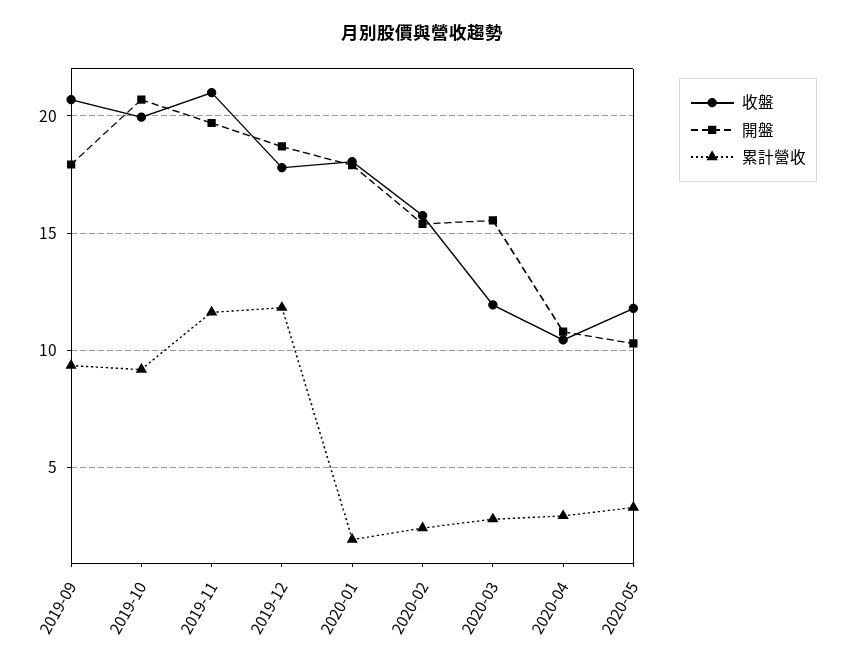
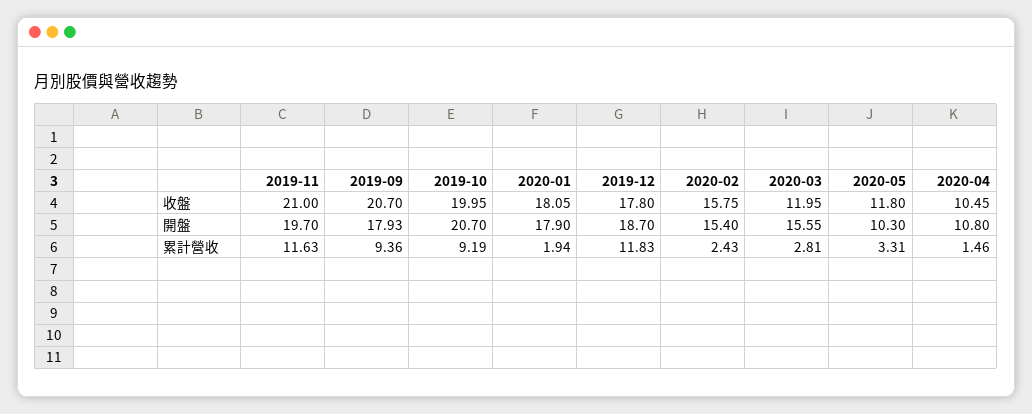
累計營收, 2020-04: 3 -> 1.46

